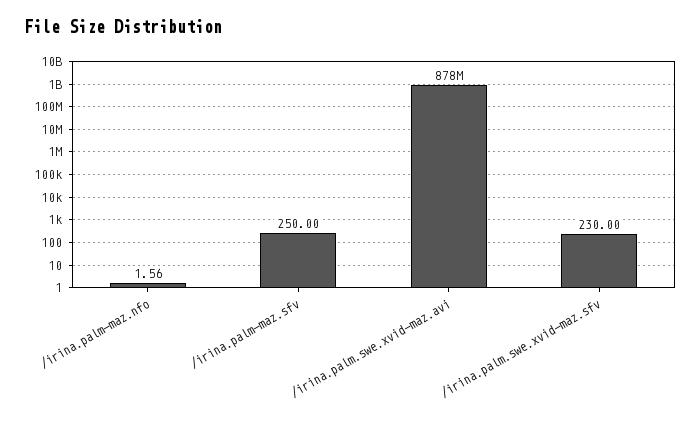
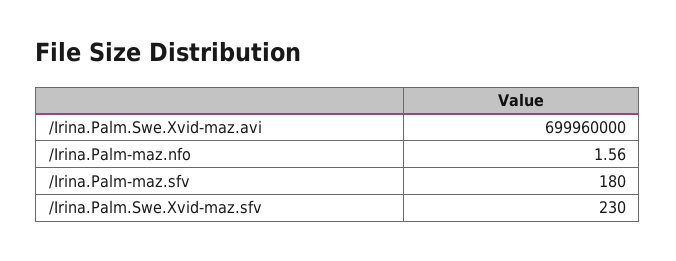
/irina.palm-maz.sfv: 250 -> 180
/irina.palm.swe.xvid-maz.avi: 878000000 -> 699960000

